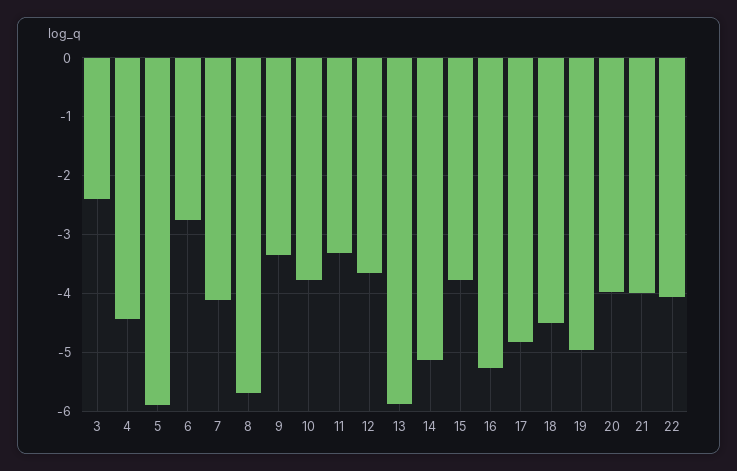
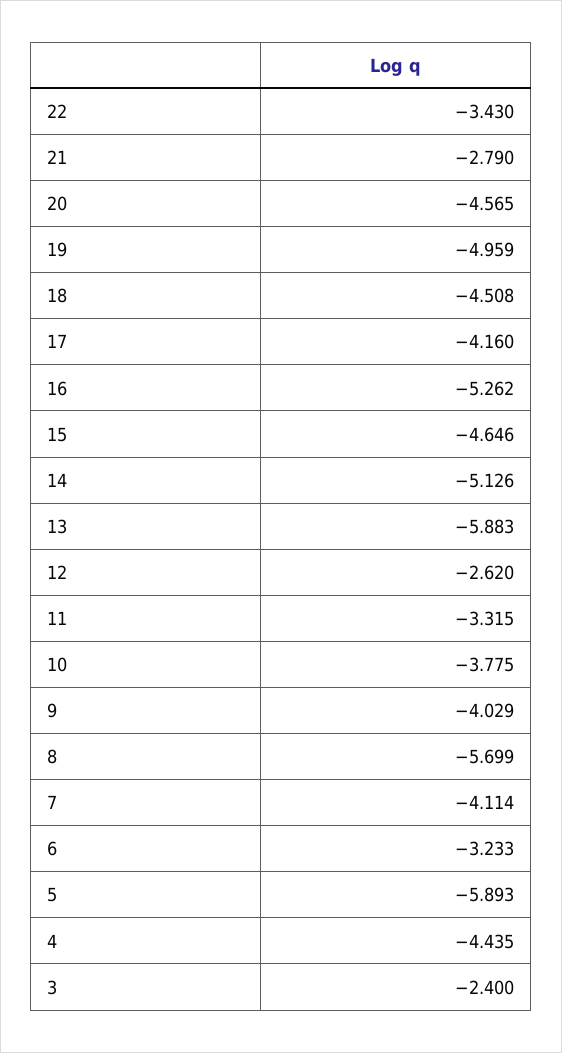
6: -2.8 -> -3.233
9: -3.4 -> -4.029
12: -3.6 -> -2.62
15: -3.8 -> -4.646
17: -4.8 -> -4.16
20: -4 -> -4.565
21: -4 -> -2.79
22: -4 -> -3.43

